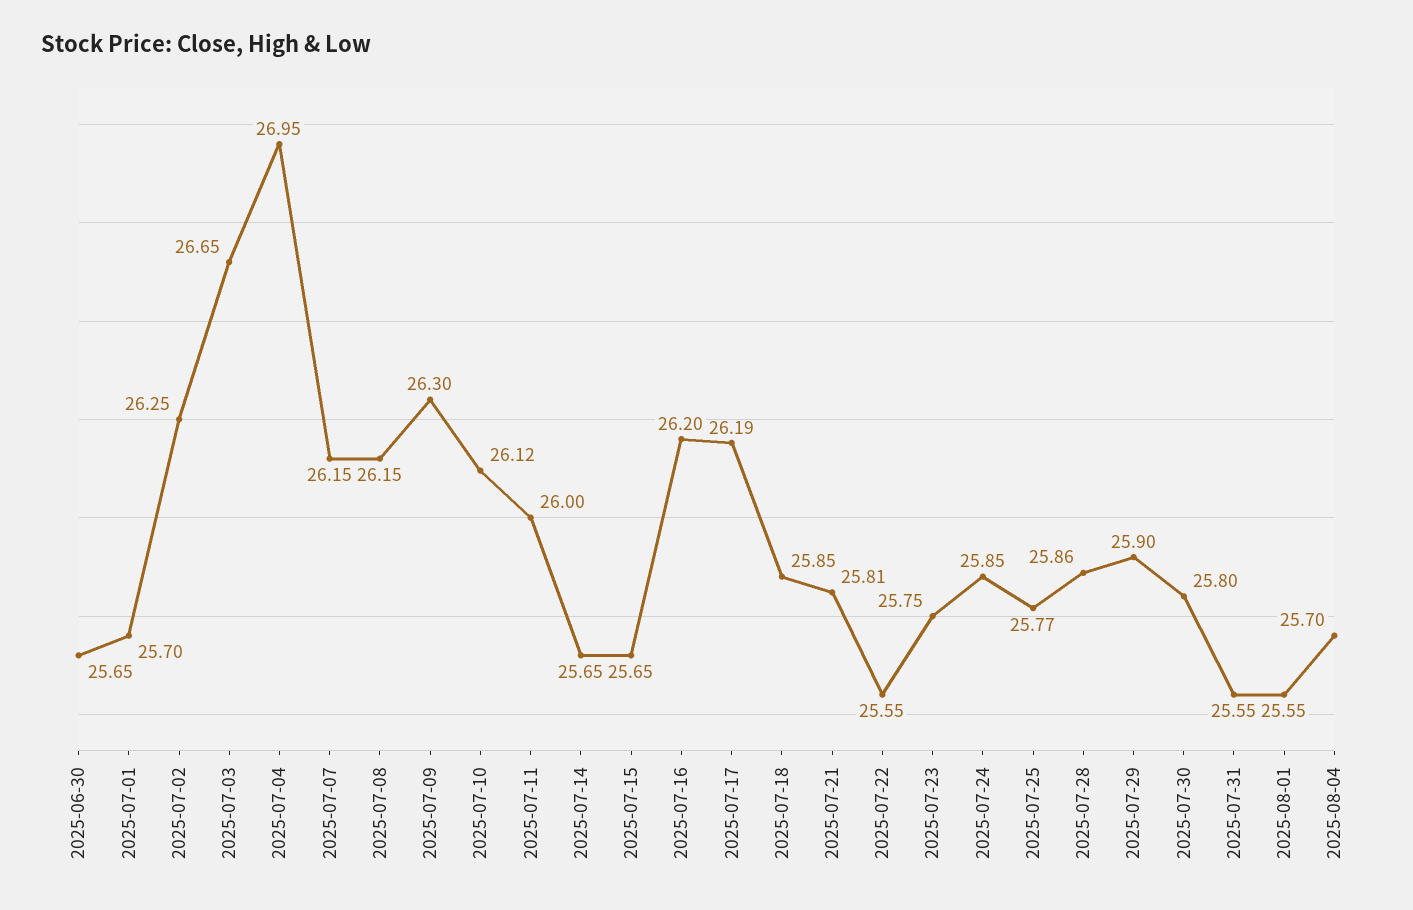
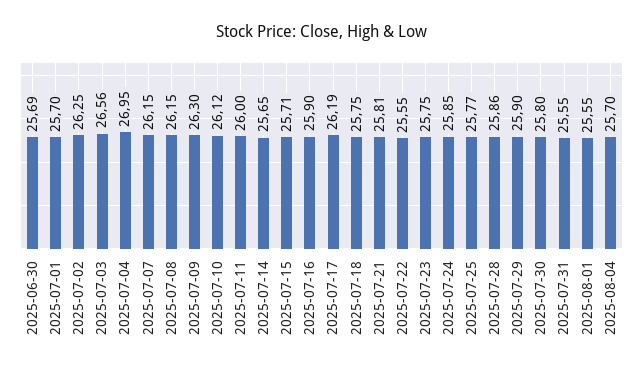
2025-06-30: 25.65 -> 25.69
2025-07-03: 26.65 -> 26.56
2025-07-15: 25.65 -> 25.71
2025-07-16: 26.2 -> 25.9
2025-07-18: 25.85 -> 25.75

